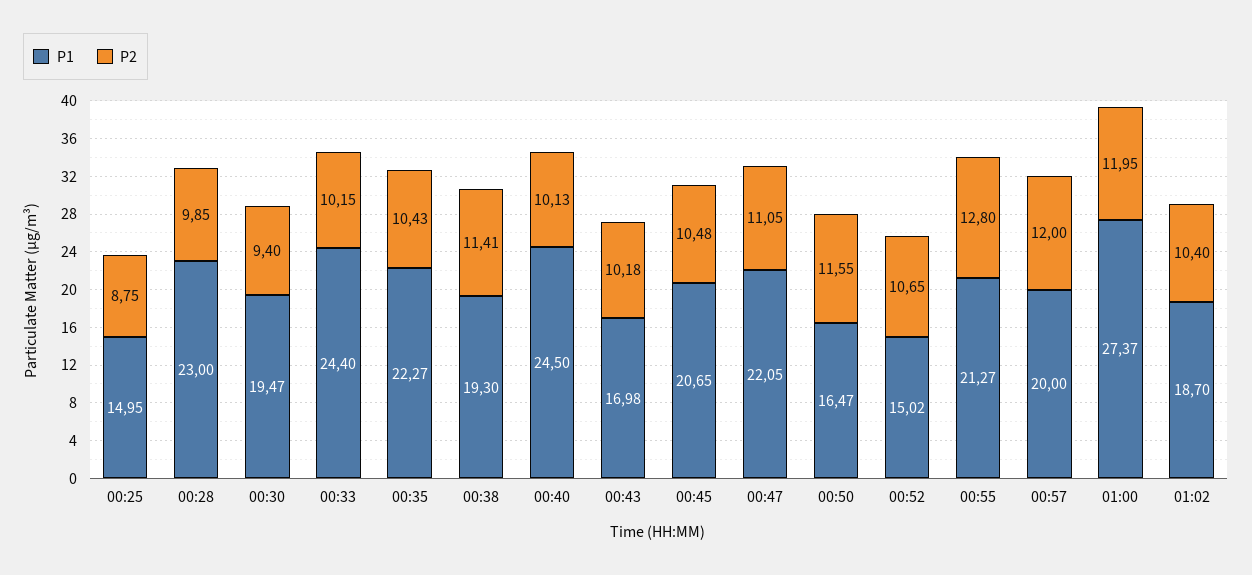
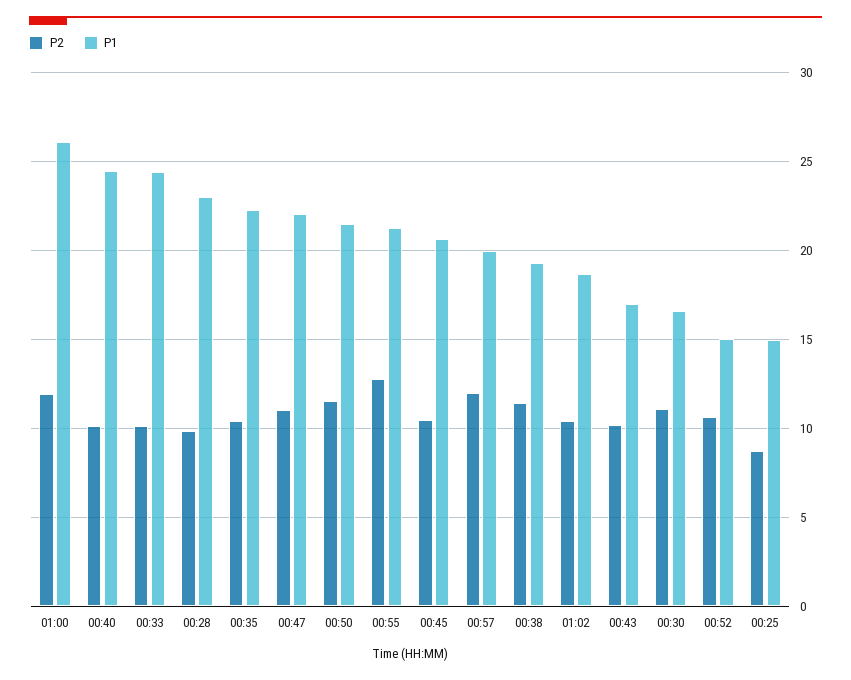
P1, 00:30: 19.47 -> 16.5
P2, 00:30: 9.4 -> 11
P1, 00:50: 16.47 -> 21.5
P1, 01:00: 27.37 -> 26

